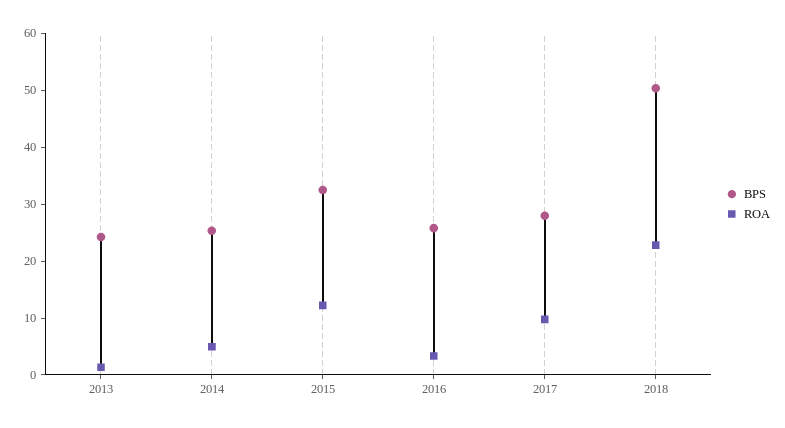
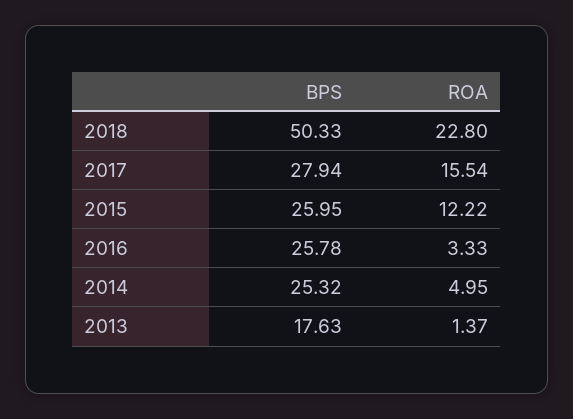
BPS, 2013: 24 -> 17.63
BPS, 2015: 32 -> 25.95
ROA, 2017: 10 -> 15.54

